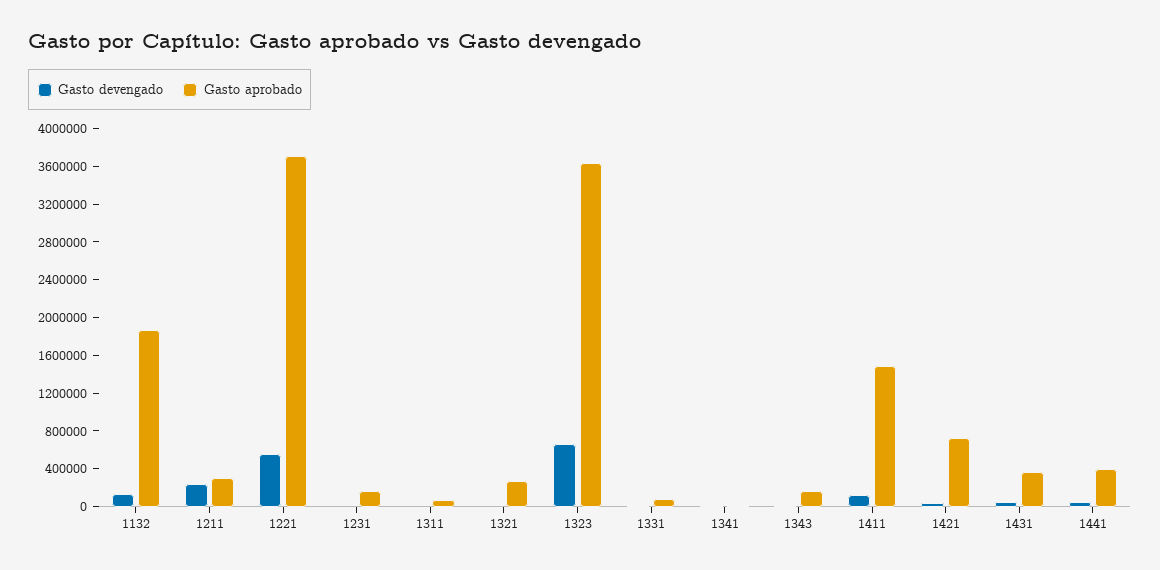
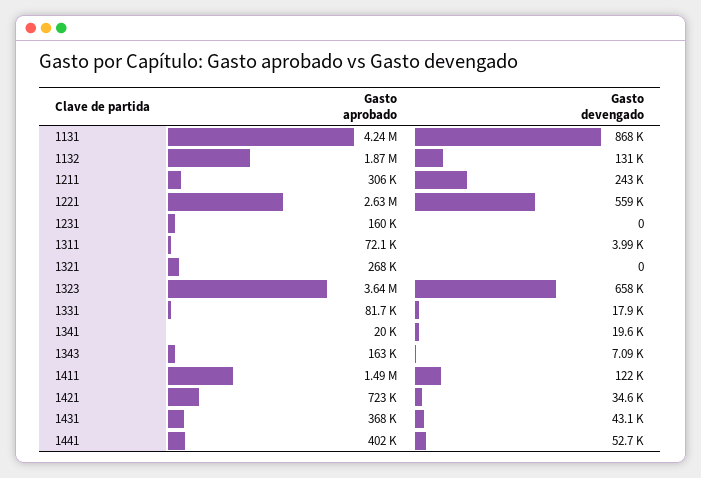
Gasto aprobado, 1221: 3700000 -> 2630000
Gasto aprobado, 1131: none -> 4240000
Gasto devengado, 1131: none -> 868000

